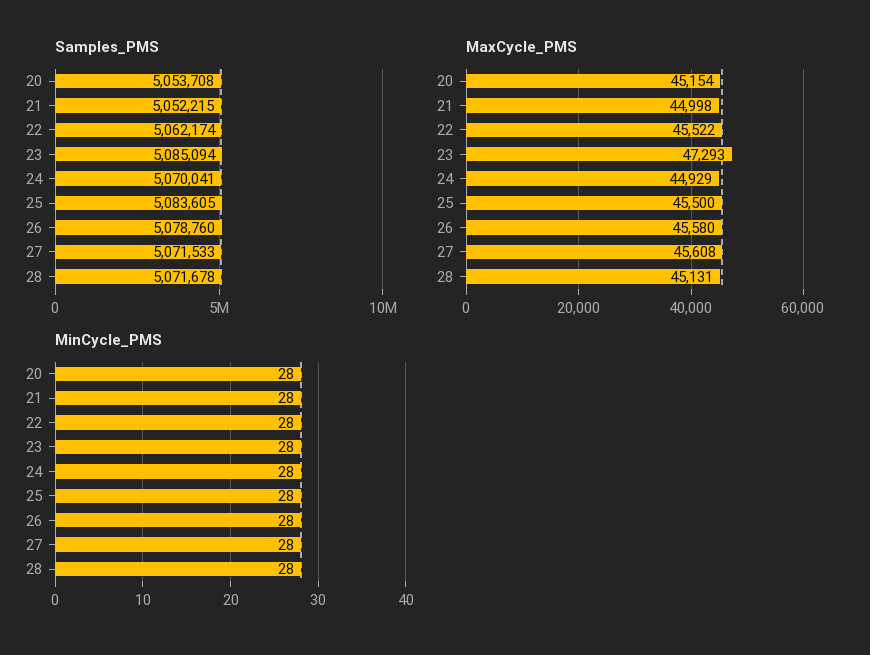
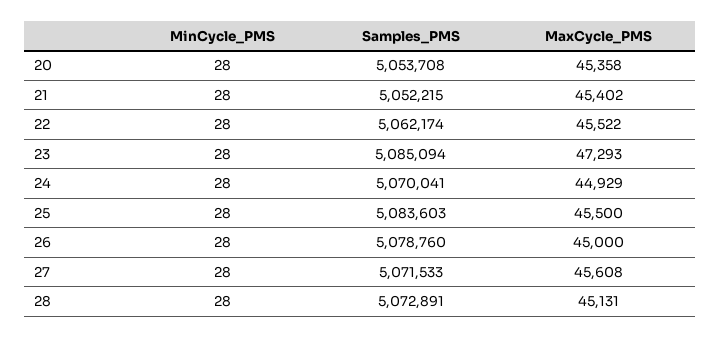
Samples_PMS, 25: 5083605 -> 5083603
Samples_PMS, 28: 5071678 -> 5072891
MaxCycle_PMS, 20: 45154 -> 45358
MaxCycle_PMS, 21: 44998 -> 45402
MaxCycle_PMS, 26: 45580 -> 45000

